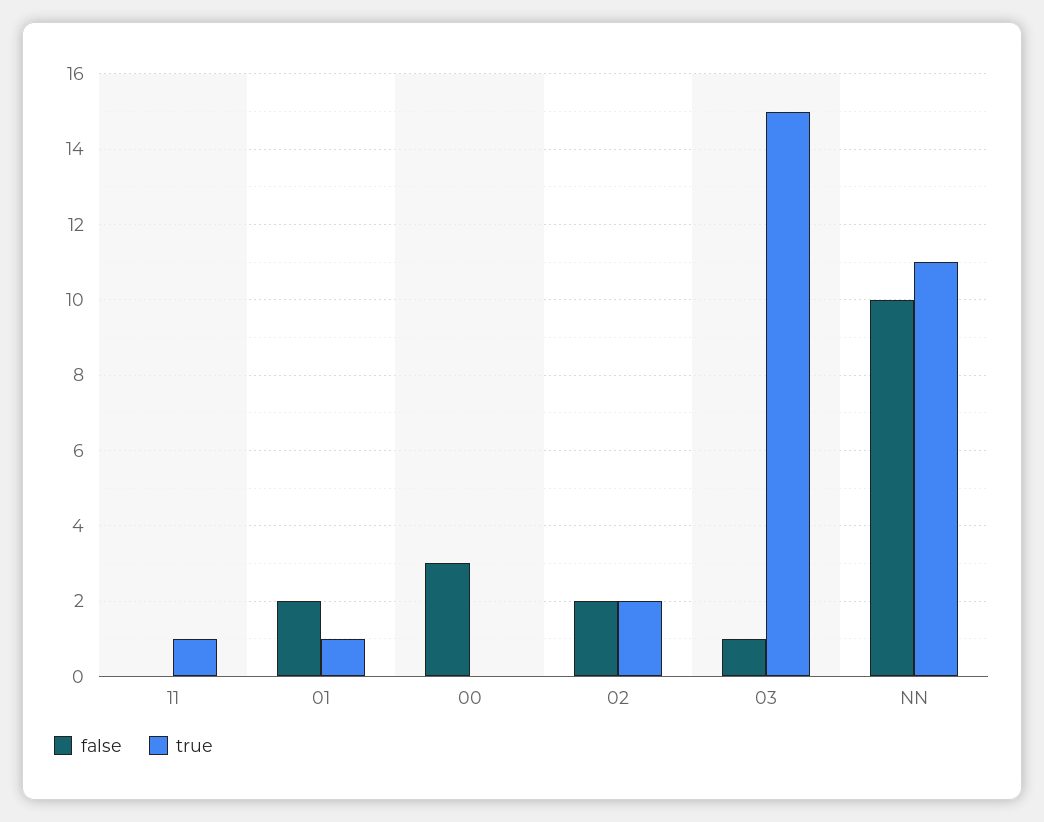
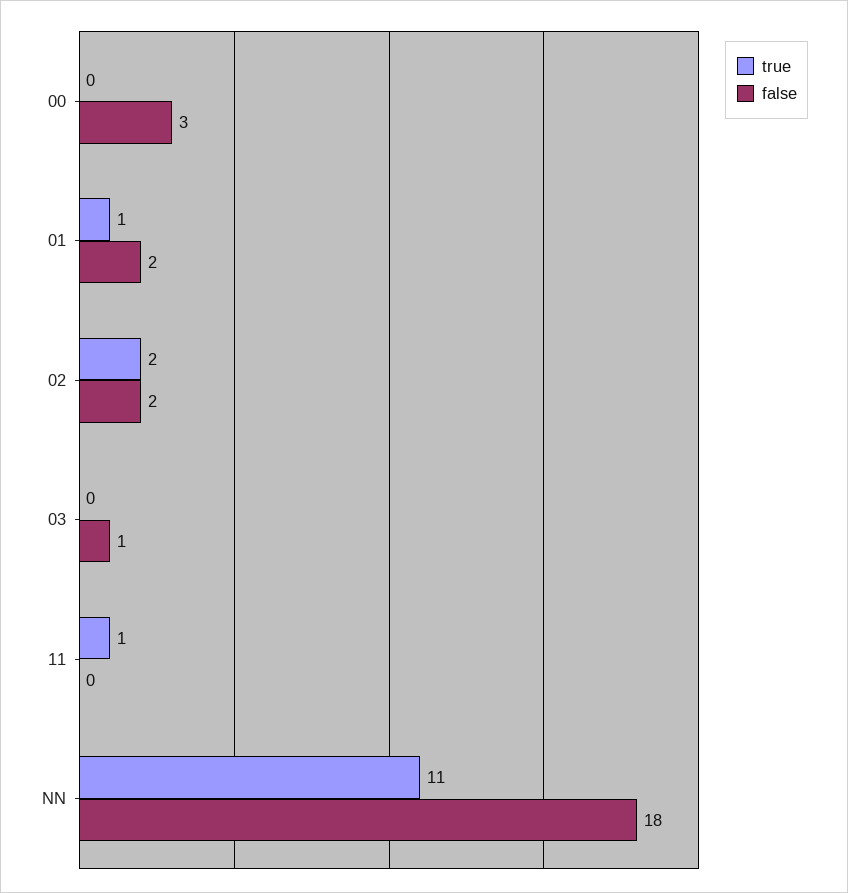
true, 03: 15 -> 0
false, NN: 10 -> 18

